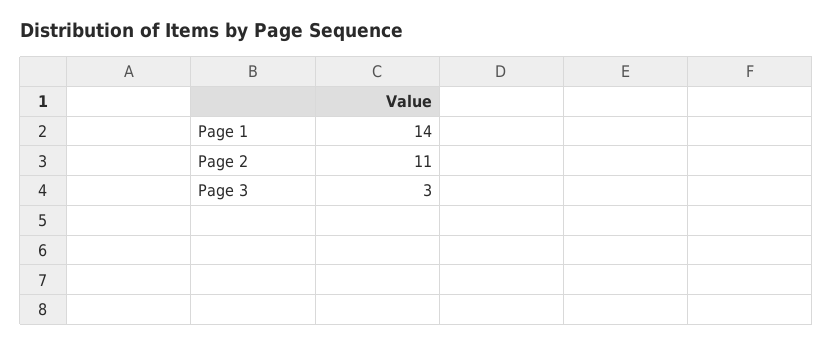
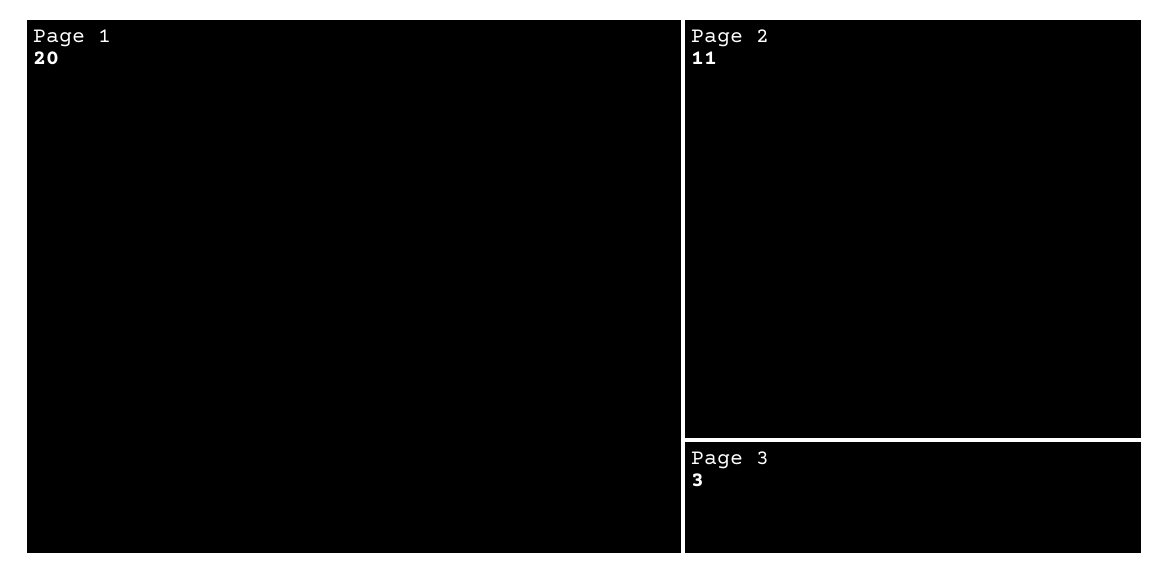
Page 1: 14 -> 20

